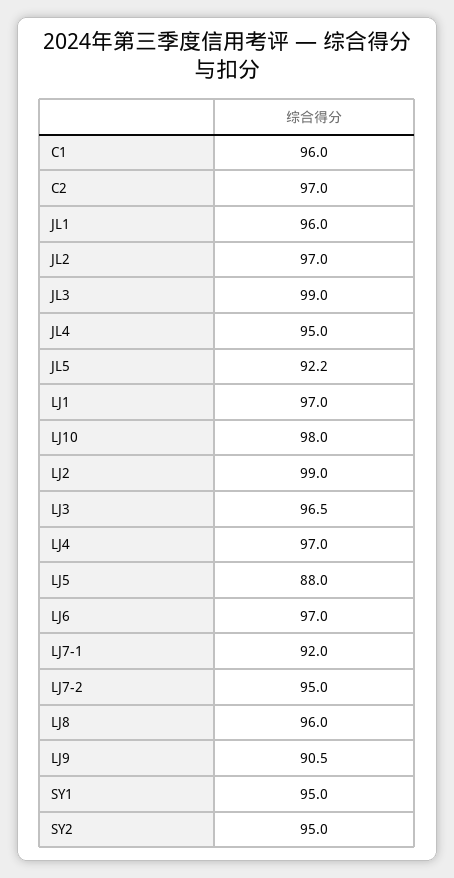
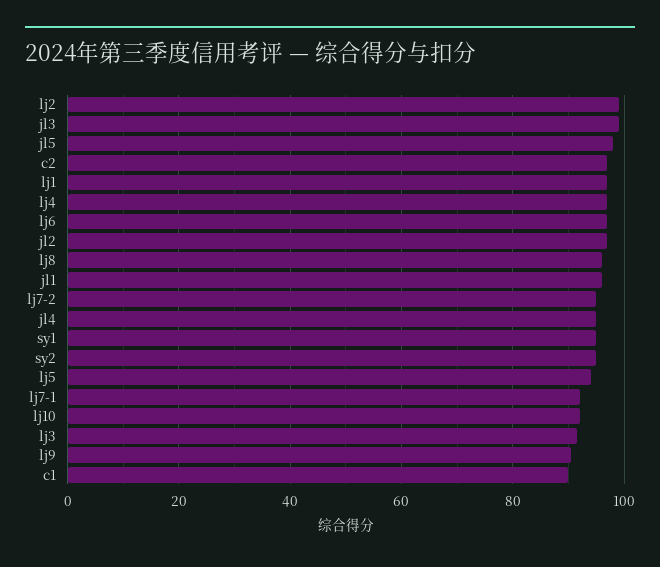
C1: 96 -> 90
JL5: 92.2 -> 98
LJ10: 98 -> 92
LJ3: 96.5 -> 92
LJ5: 88 -> 94

